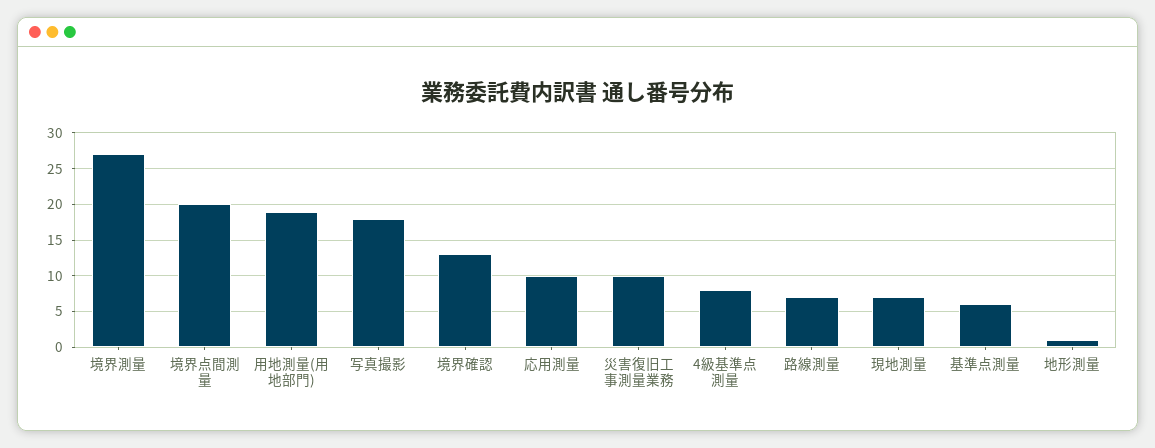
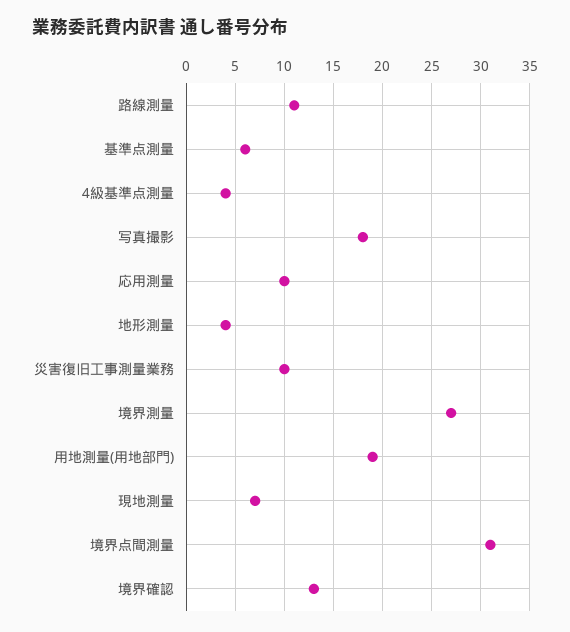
境界点間測量: 20 -> 31
4級基準点測量: 8 -> 4
路線測量: 7 -> 11
地形測量: 1 -> 4

